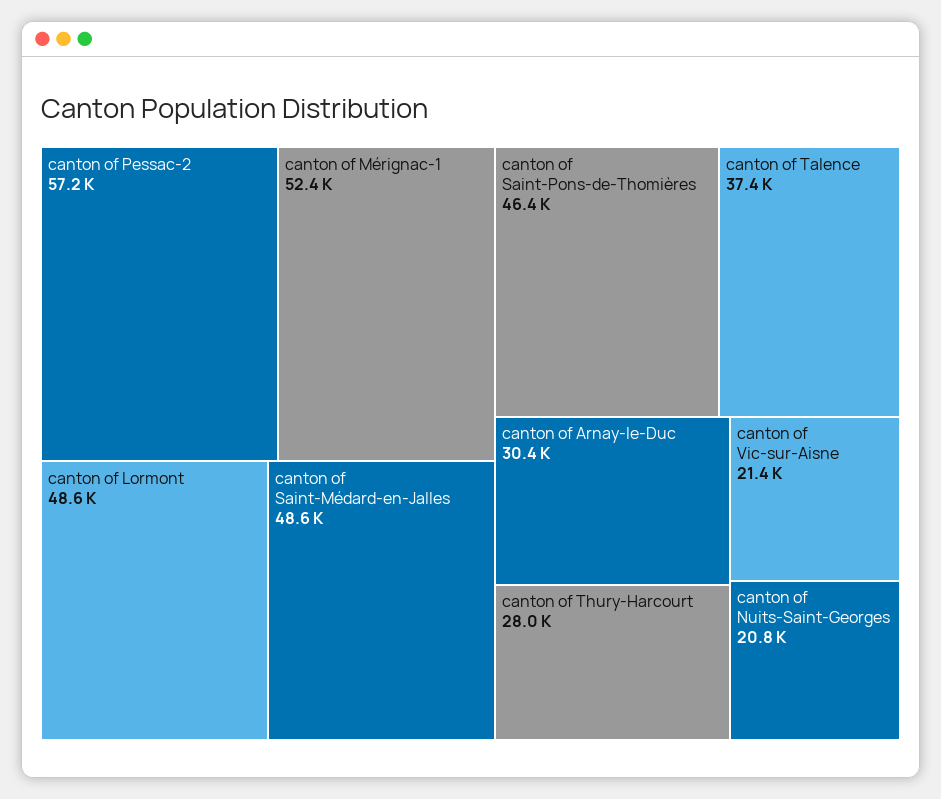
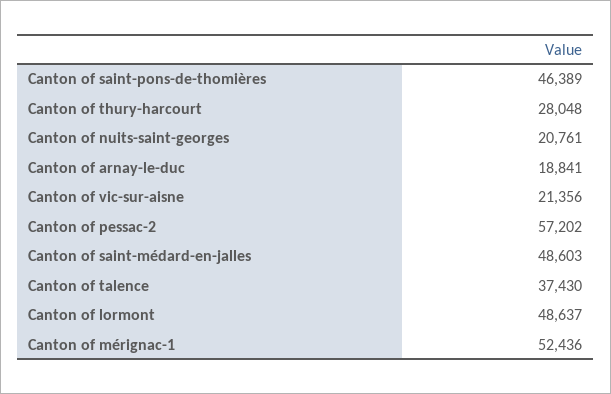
canton of Arnay-le-Duc: 30400 -> 18841

